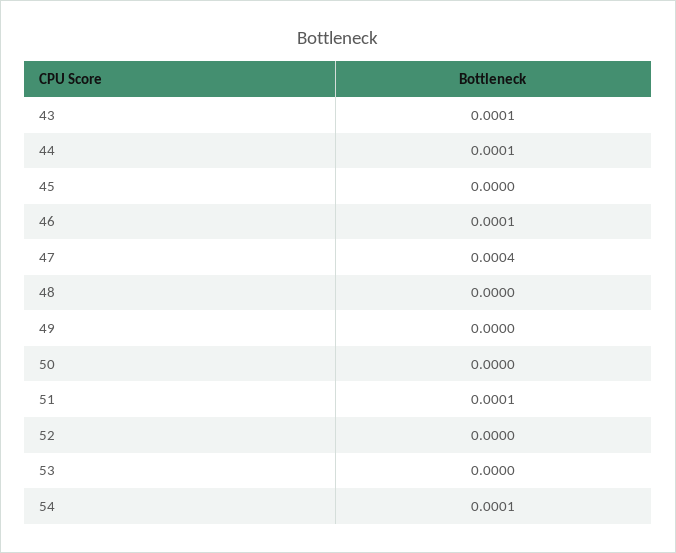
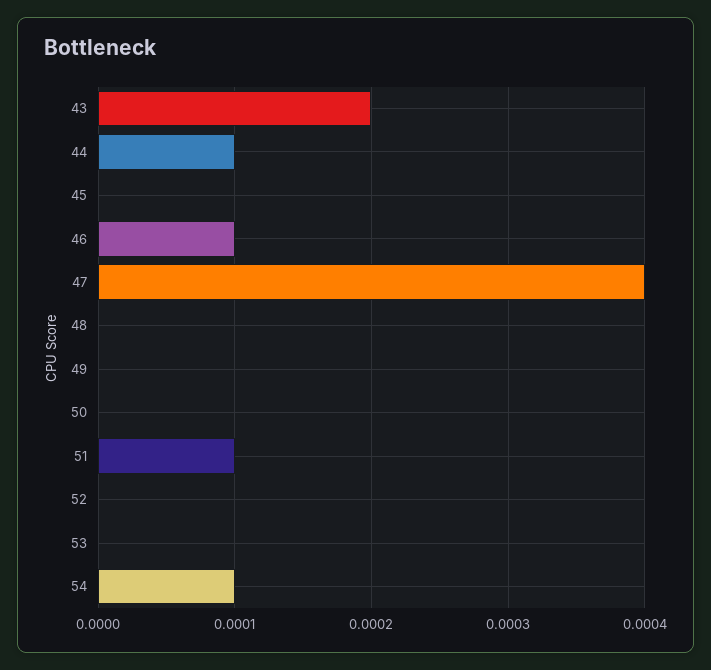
43: 0.0001 -> 0.0002

